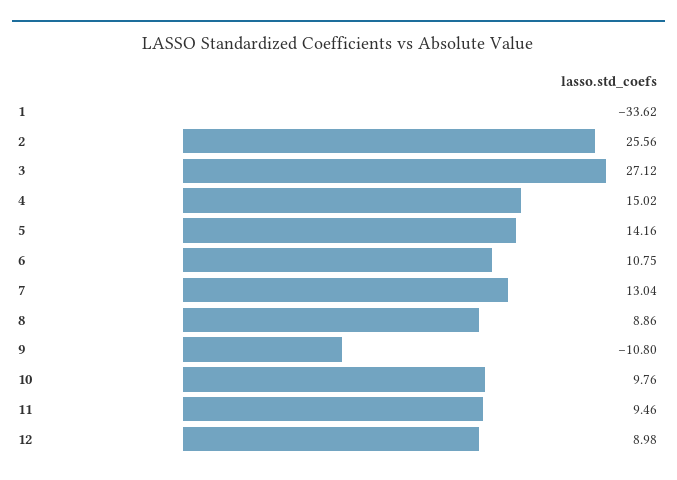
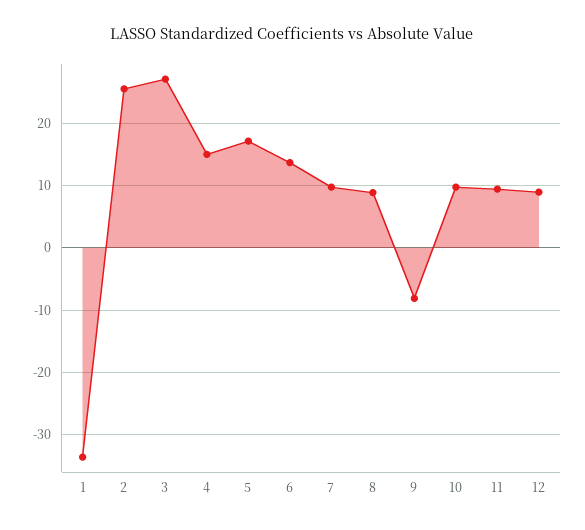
5: 14.16 -> 17
6: 10.75 -> 14
7: 13.04 -> 10
9: -10.8 -> -8

